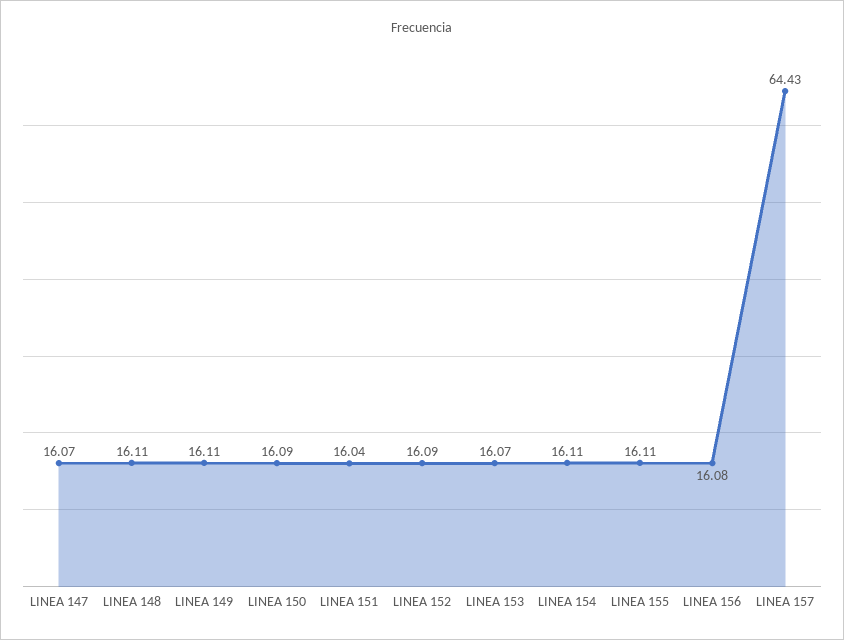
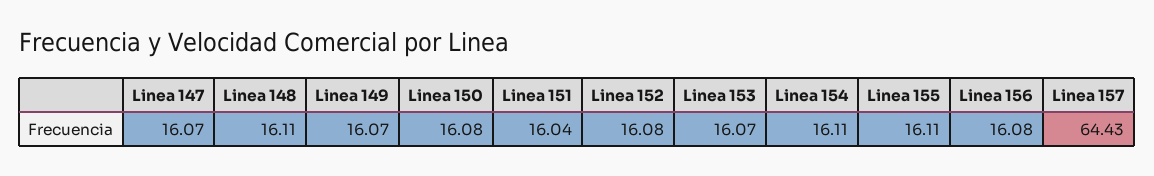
LINEA 149: 16.11 -> 16.07
LINEA 150: 16.09 -> 16.08
LINEA 152: 16.09 -> 16.08

